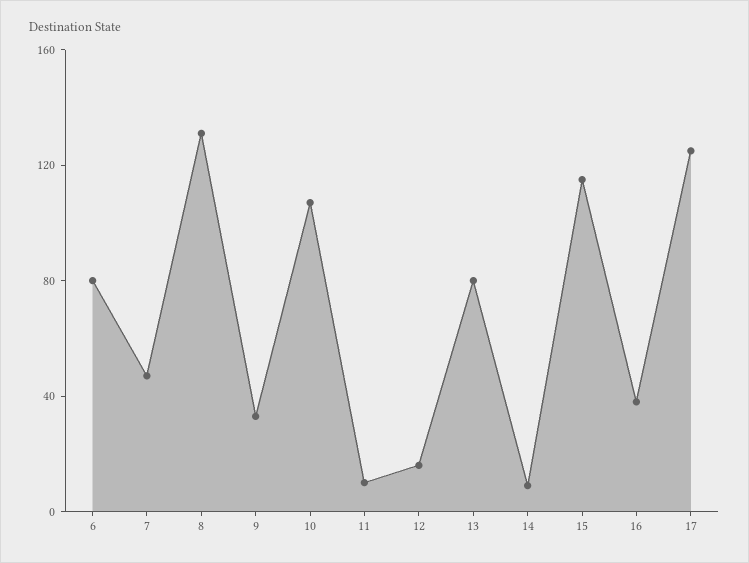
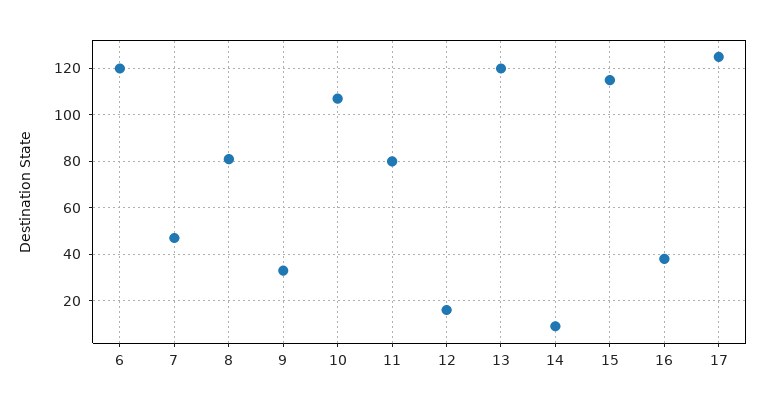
6: 80 -> 120
8: 130 -> 80
11: 10 -> 80
13: 80 -> 120

